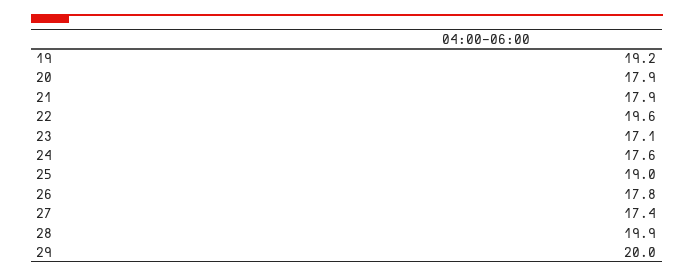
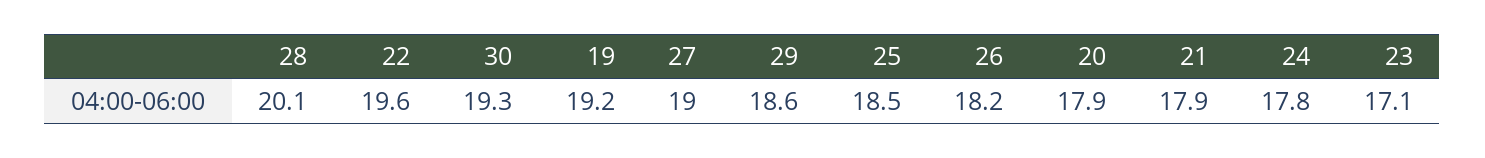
24: 17.6 -> 17.8
25: 19 -> 18.5
26: 17.8 -> 18.2
27: 17.4 -> 19
28: 19.9 -> 20.1
29: 20 -> 18.6
30: none -> 19.3

